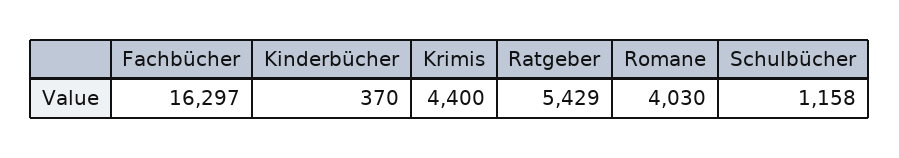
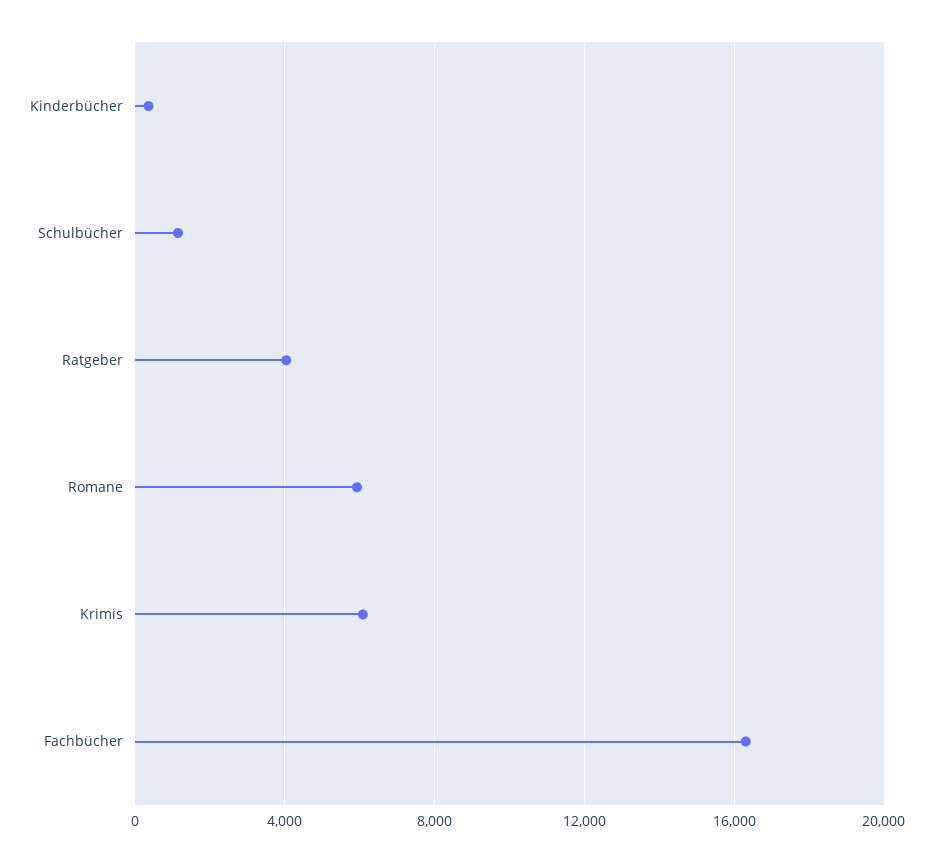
Krimis: 4400 -> 6000
Ratgeber: 5429 -> 4000
Romane: 4030 -> 6000

